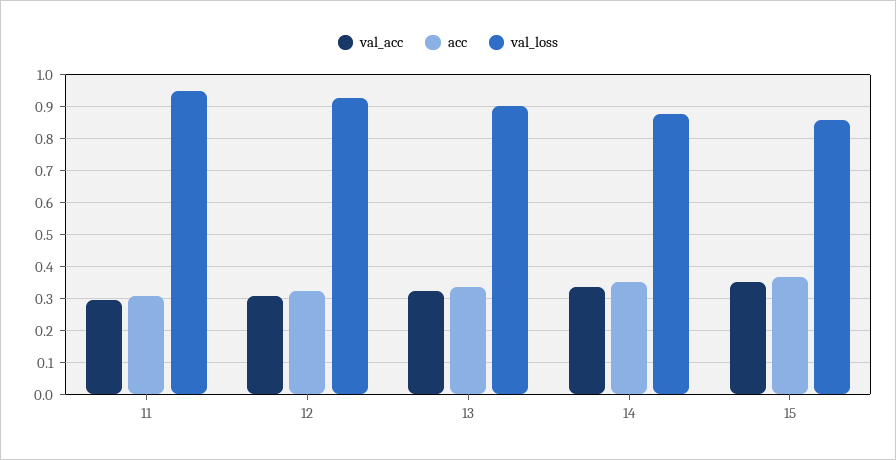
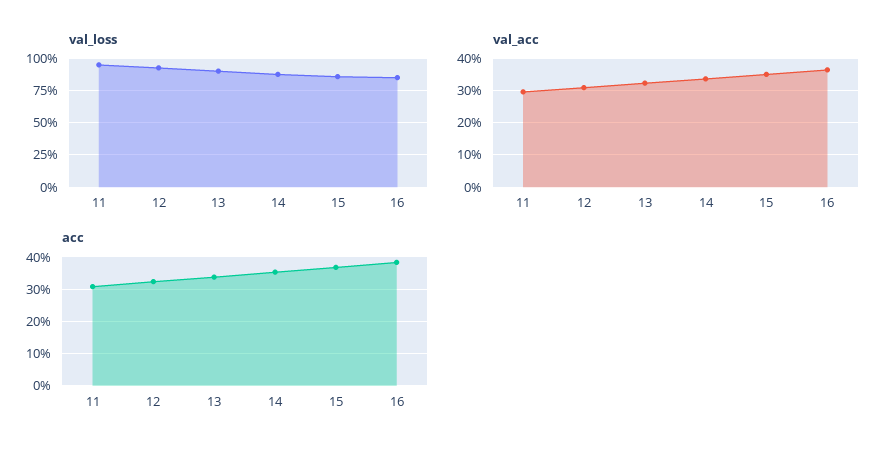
val_loss, 16: none -> 0.85
val_acc, 16: none -> 0.36
acc, 16: none -> 0.38

